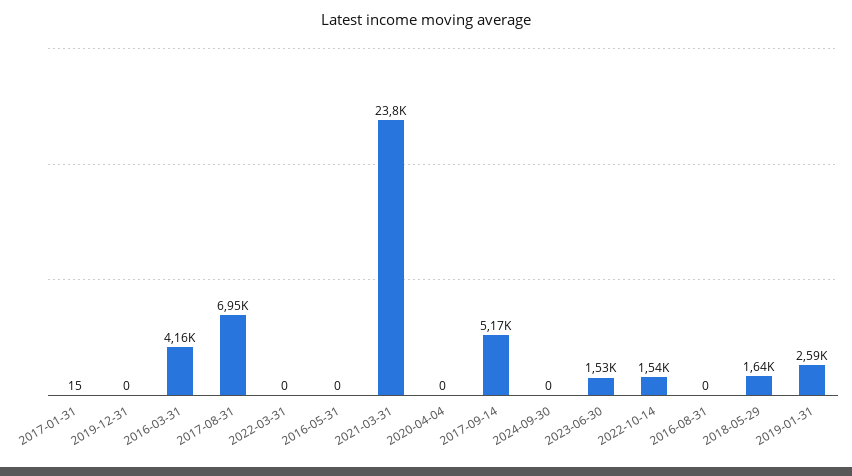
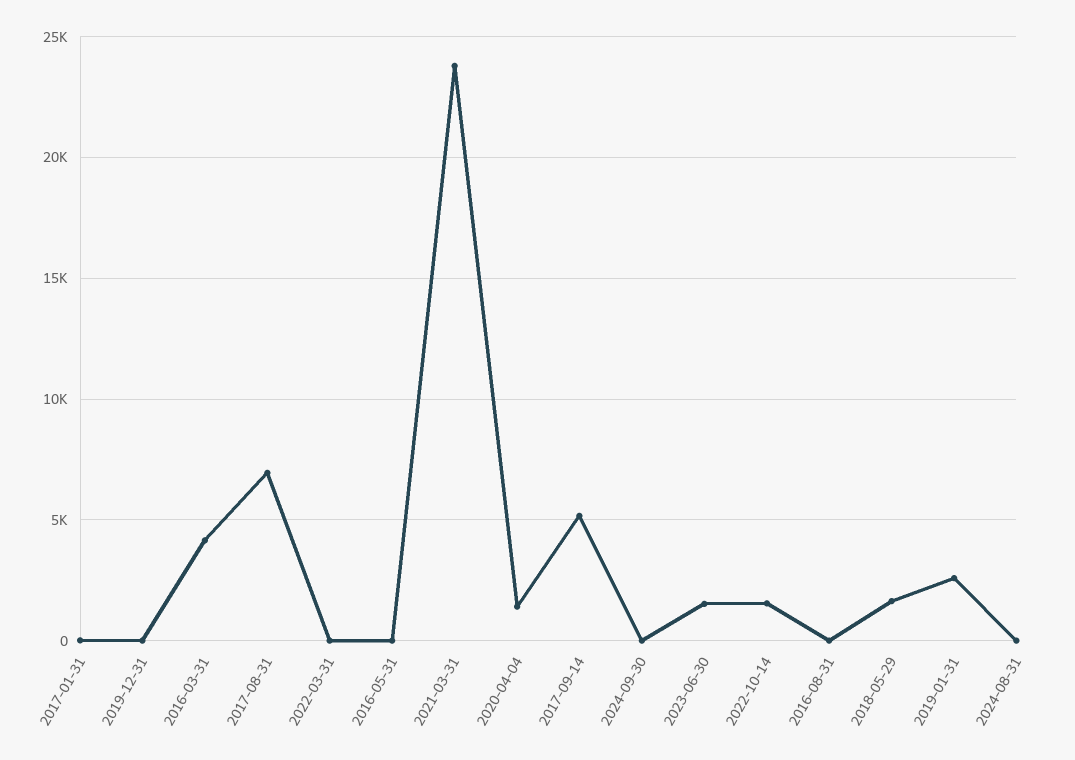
2020-04-04: 0 -> 1500
2024-08-31: none -> 0

